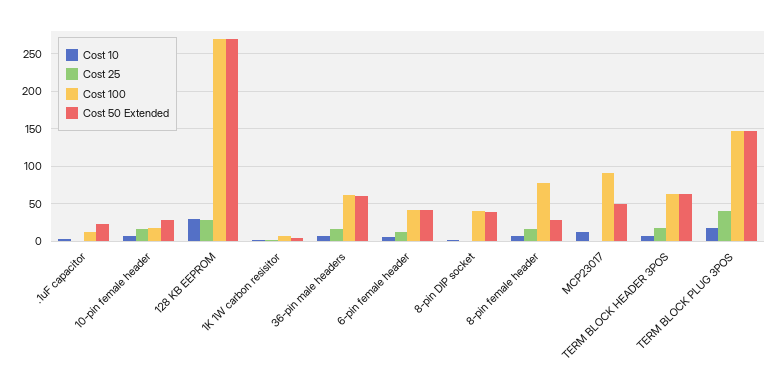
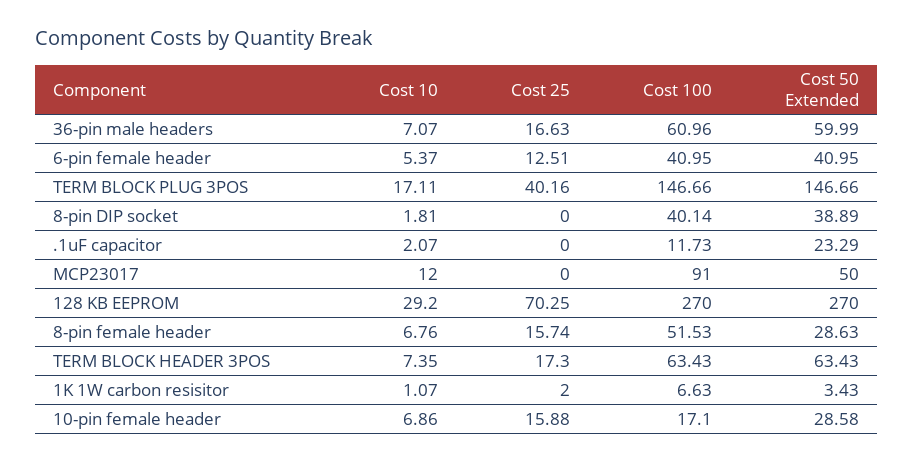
Cost 25, 128 KB EEPROM: 30 -> 70.25
Cost 100, 8-pin female header: 80 -> 51.53

